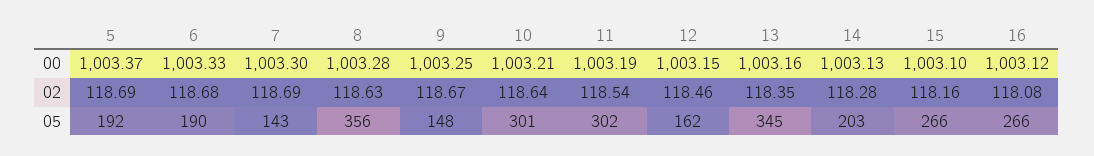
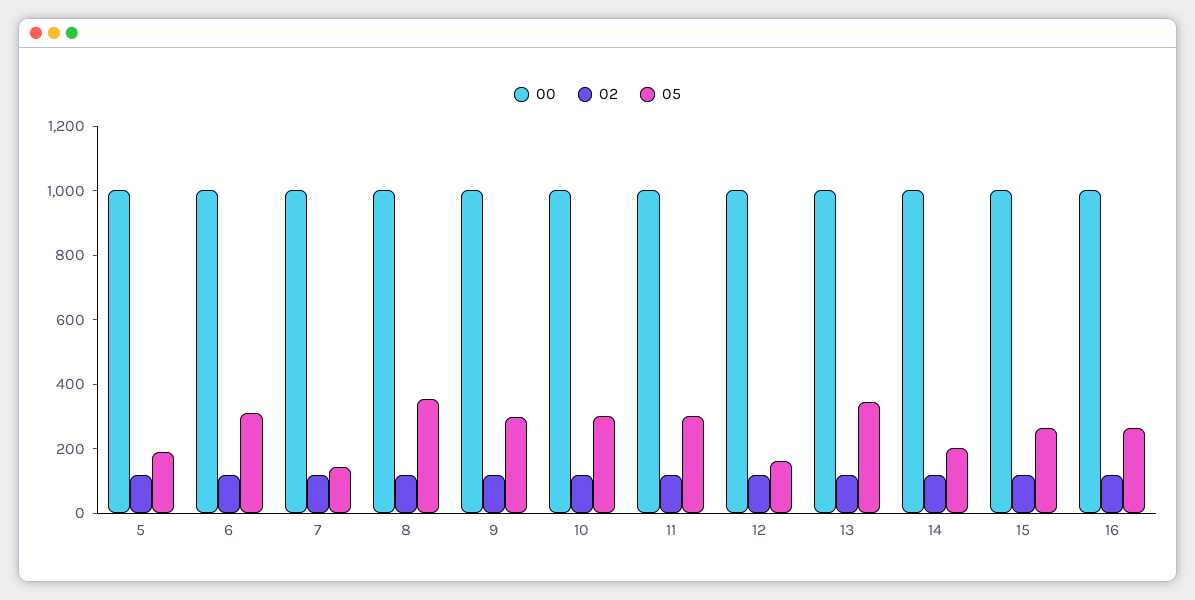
05, 6: 190 -> 300
05, 9: 148 -> 300

